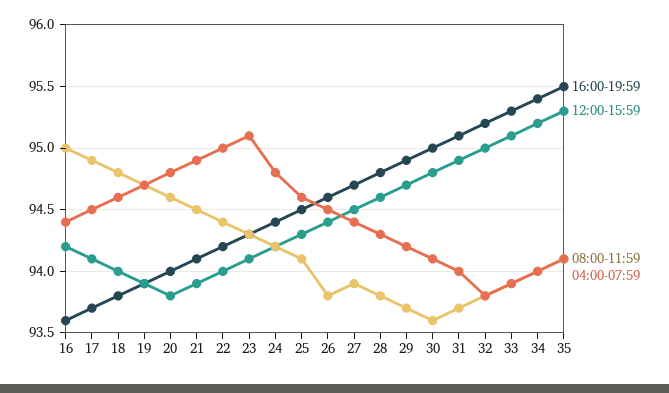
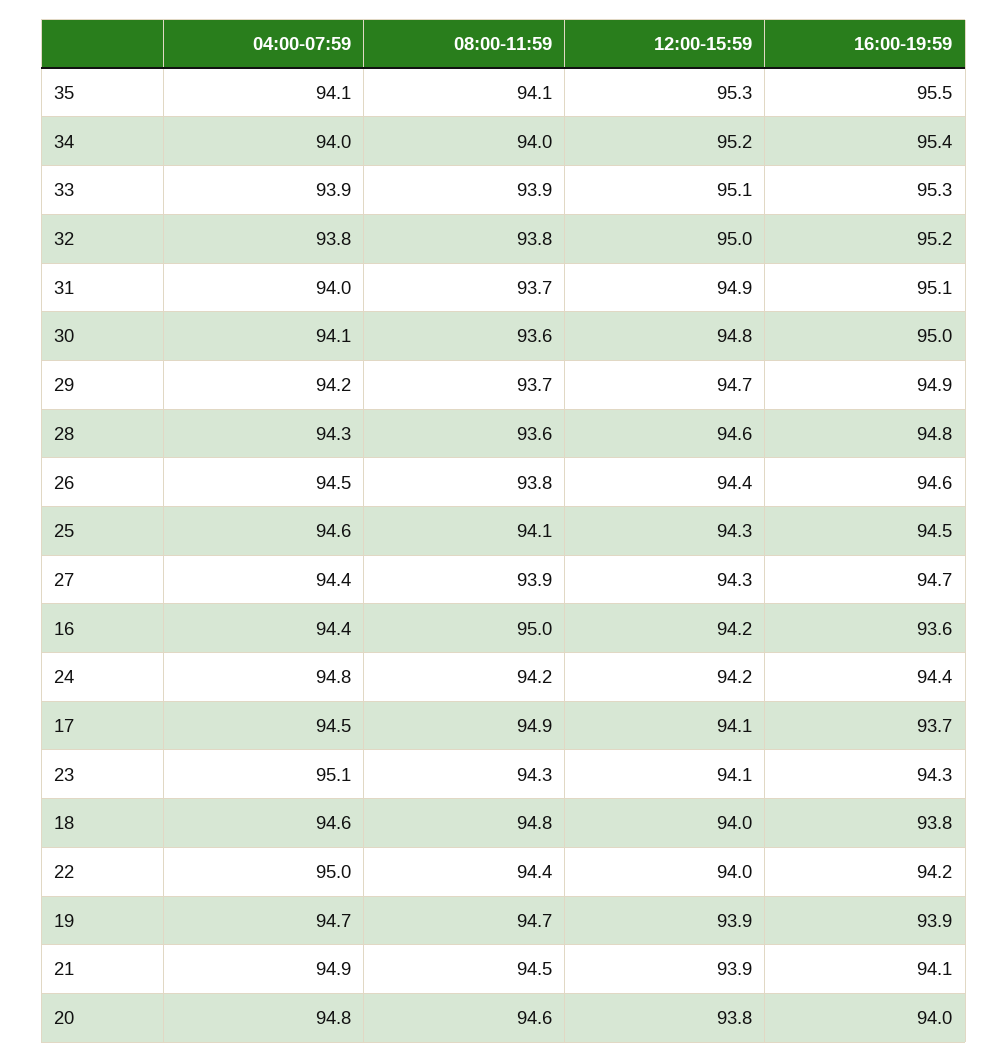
12:00-15:59, 27: 94.5 -> 94.3
08:00-11:59, 28: 93.8 -> 93.6

